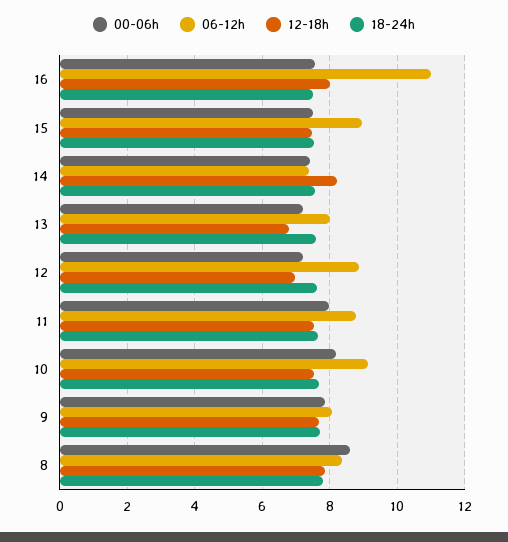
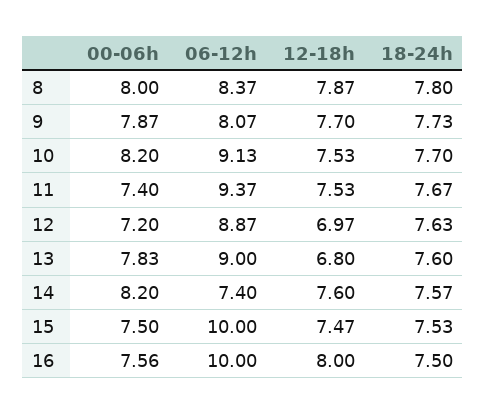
06-12h, 16: 11 -> 10
06-12h, 15: 9 -> 10
00-06h, 14: 7.4 -> 8.2
12-18h, 14: 8.2 -> 7.6
00-06h, 13: 7.2 -> 7.83
06-12h, 13: 8 -> 9
00-06h, 11: 8 -> 7.4
06-12h, 11: 8.8 -> 9.37
00-06h, 8: 8.6 -> 8

